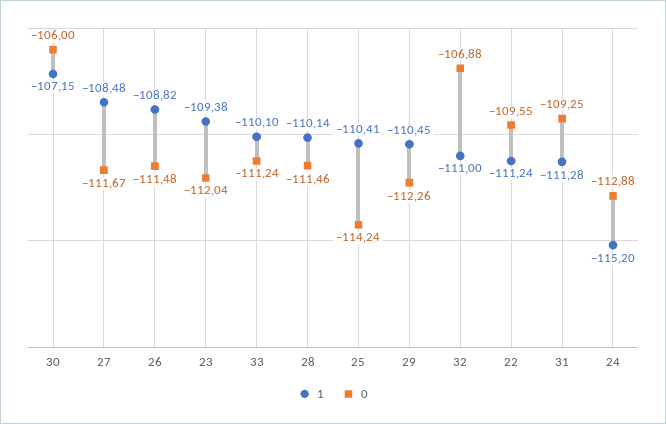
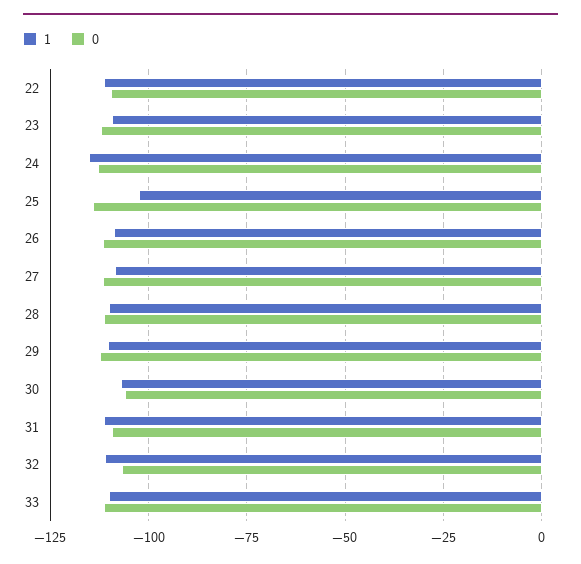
1, 25: -110.41 -> -102.5

